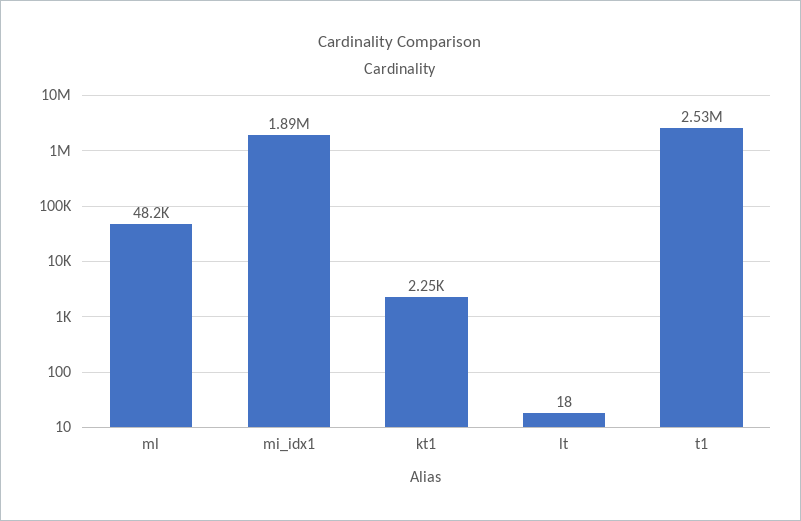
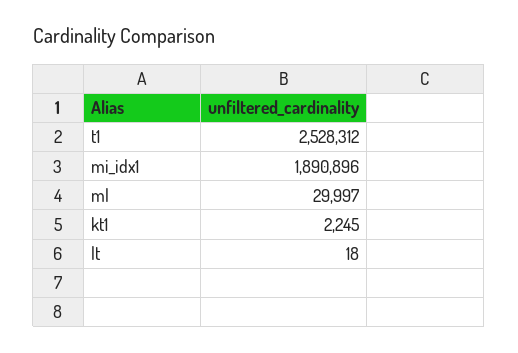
ml: 48200 -> 29997

